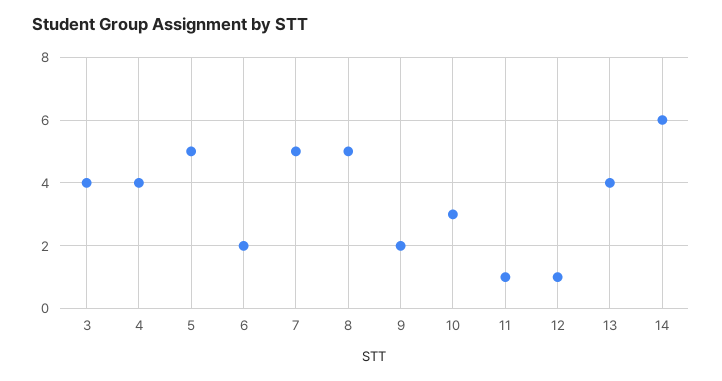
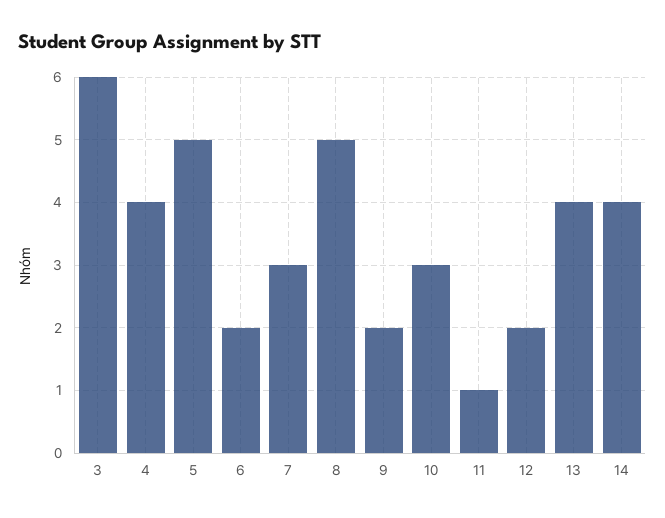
3: 4 -> 6
7: 5 -> 3
12: 1 -> 2
14: 6 -> 4

